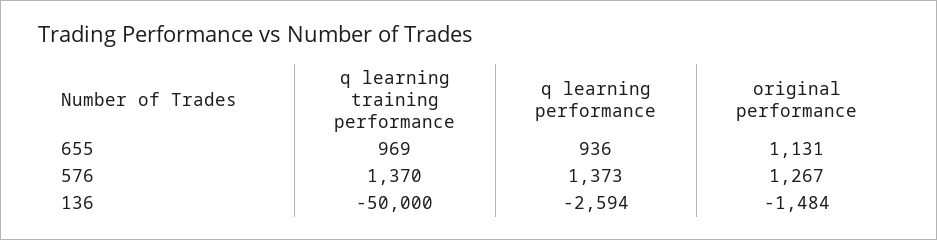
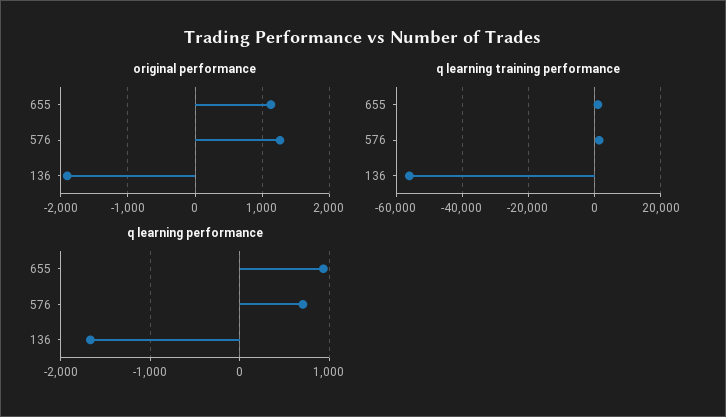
q learning performance, 576: 1373 -> 700
q learning training performance, 136: -50000 -> -56000
q learning performance, 136: -2594 -> -1700
original performance, 136: -1484 -> -1900

